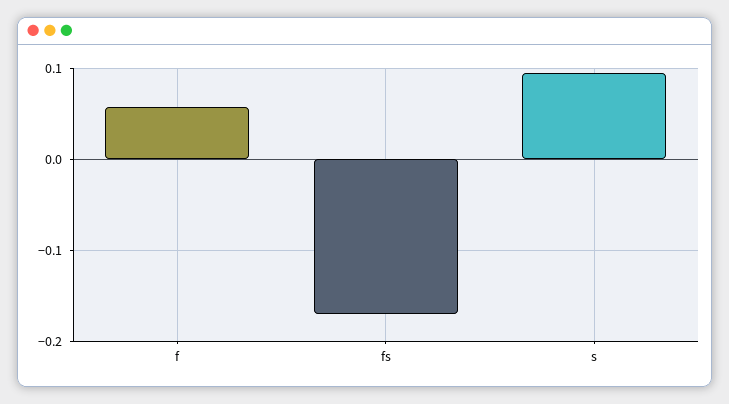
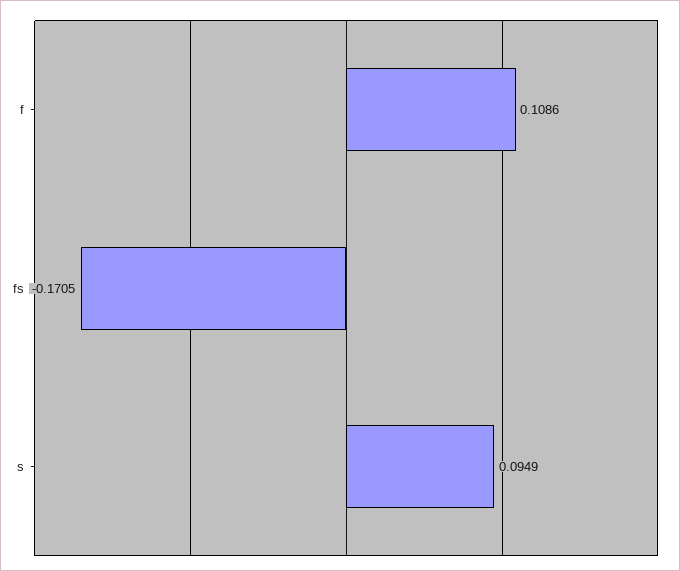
f: 0.06 -> 0.1086

